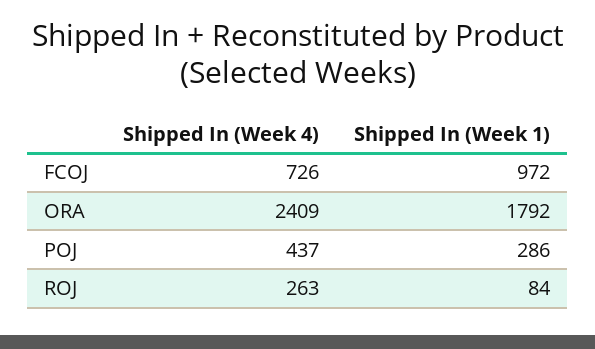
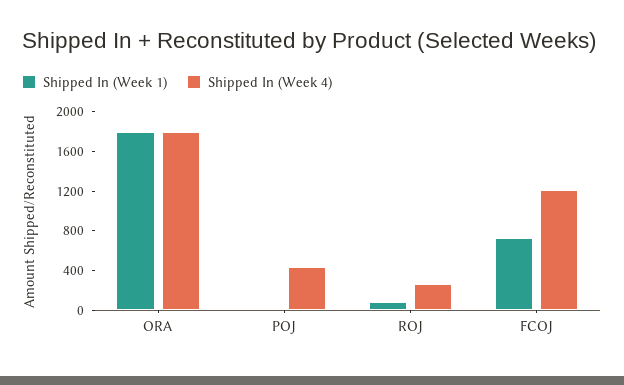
Shipped In (Week 4), FCOJ: 726 -> 1200
Shipped In (Week 1), FCOJ: 972 -> 700
Shipped In (Week 4), ORA: 2409 -> 1800
Shipped In (Week 1), POJ: 286 -> 0

